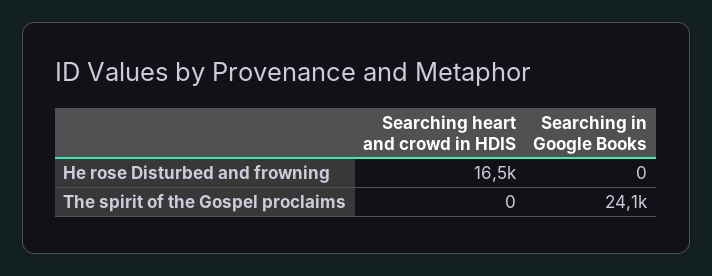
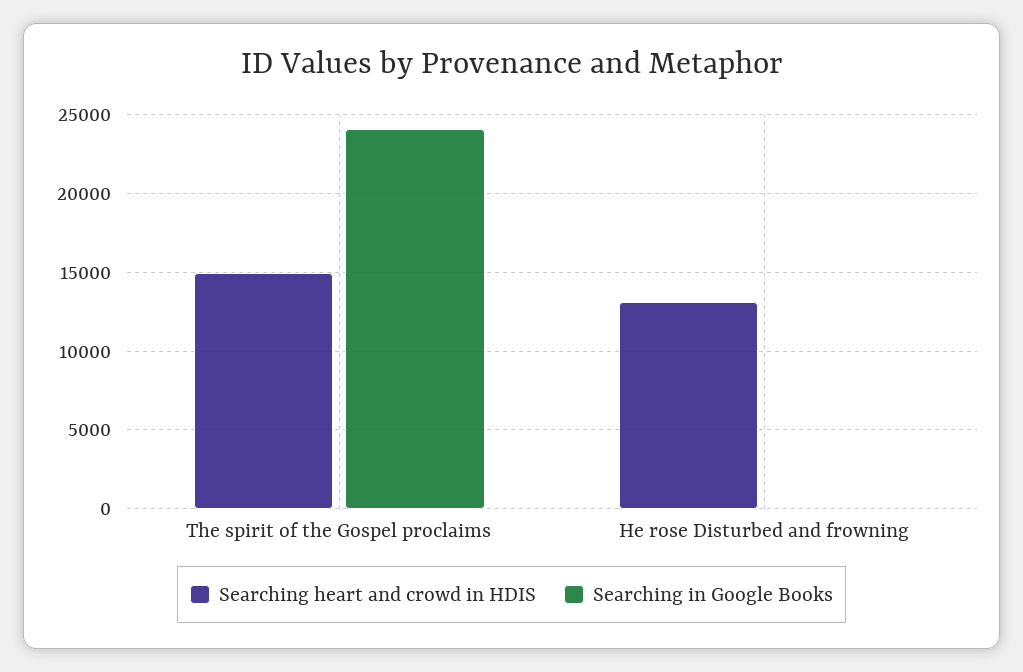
Searching heart and crowd in HDIS, He rose Disturbed and frowning: 16500 -> 13000
Searching heart and crowd in HDIS, The spirit of the Gospel proclaims: 0 -> 15000

